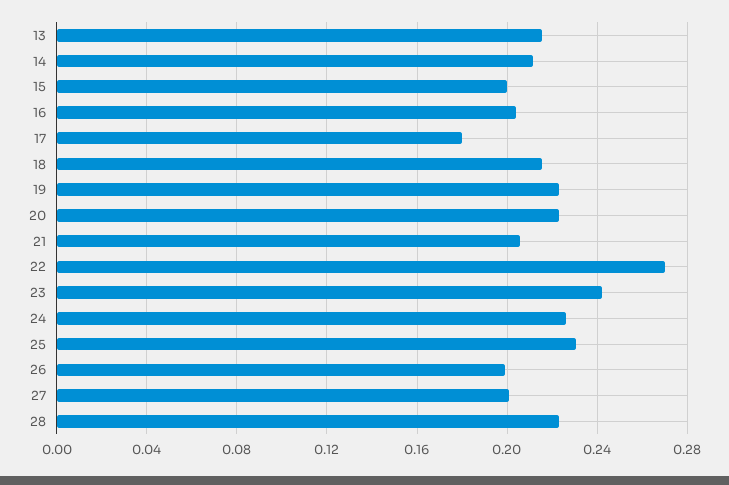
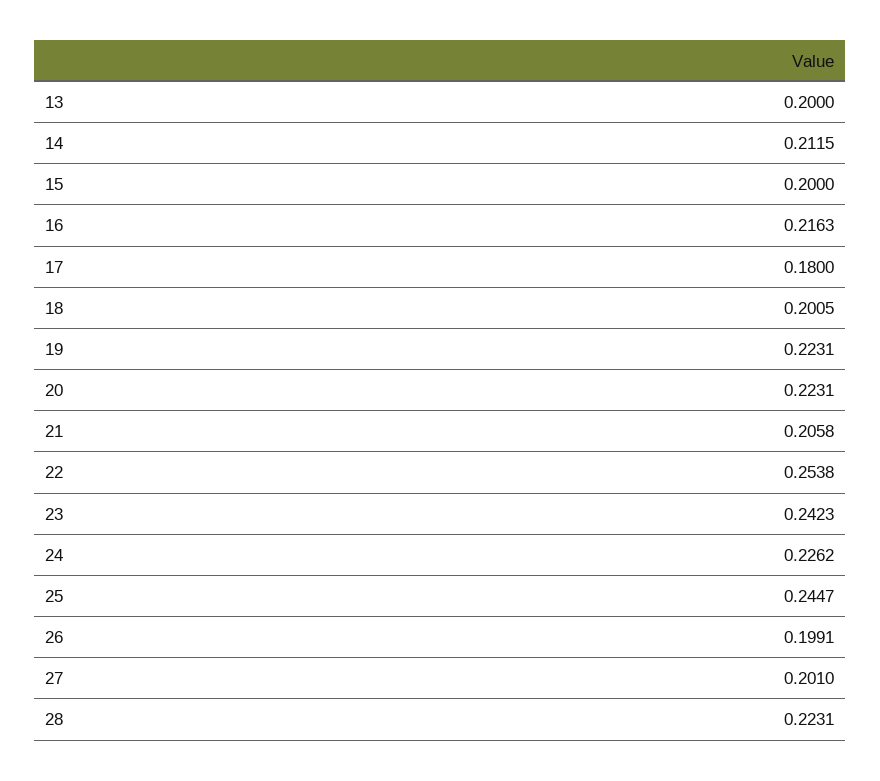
13: 0.215 -> 0.2
16: 0.205 -> 0.2163
18: 0.215 -> 0.2005
22: 0.27 -> 0.2538
25: 0.23 -> 0.2447

